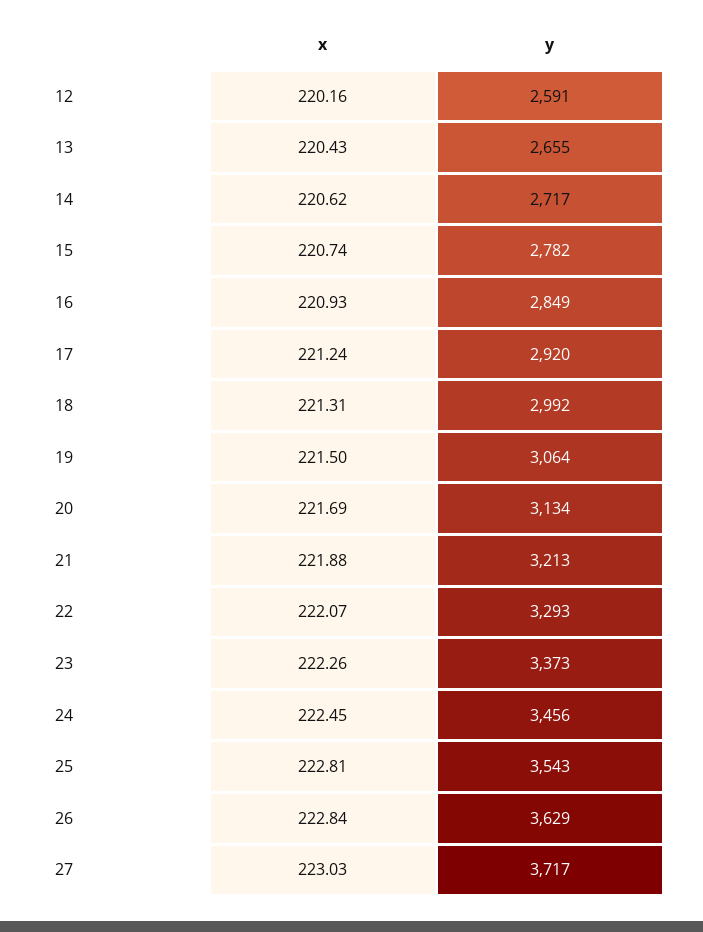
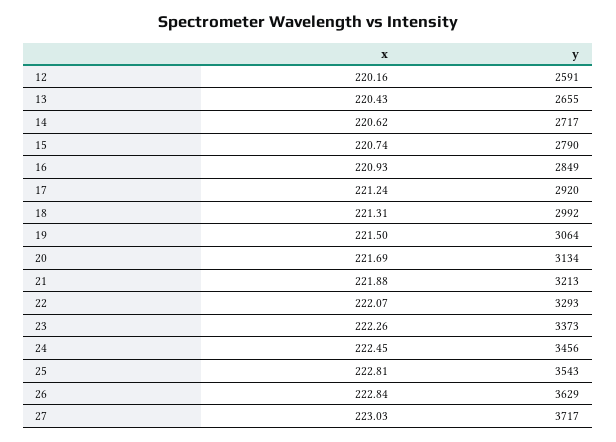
y, 15: 2782 -> 2790

